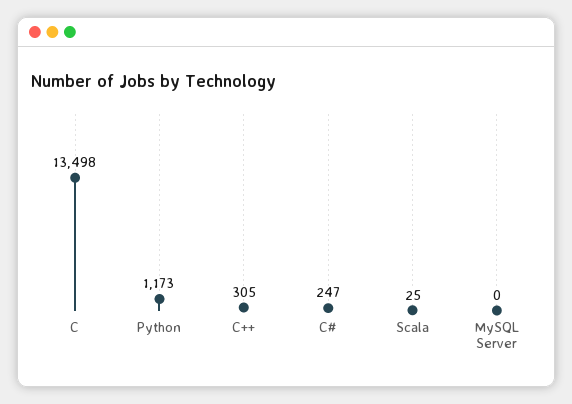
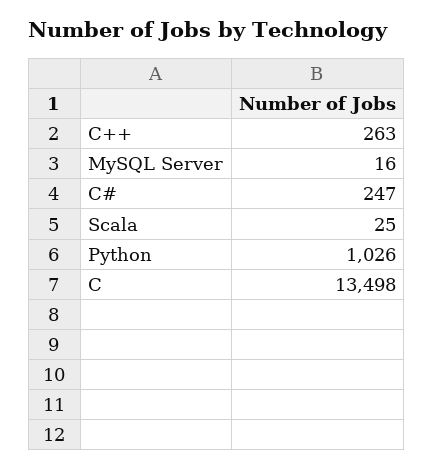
Python: 1173 -> 1026
C++: 305 -> 263
MySQL Server: 0 -> 16

